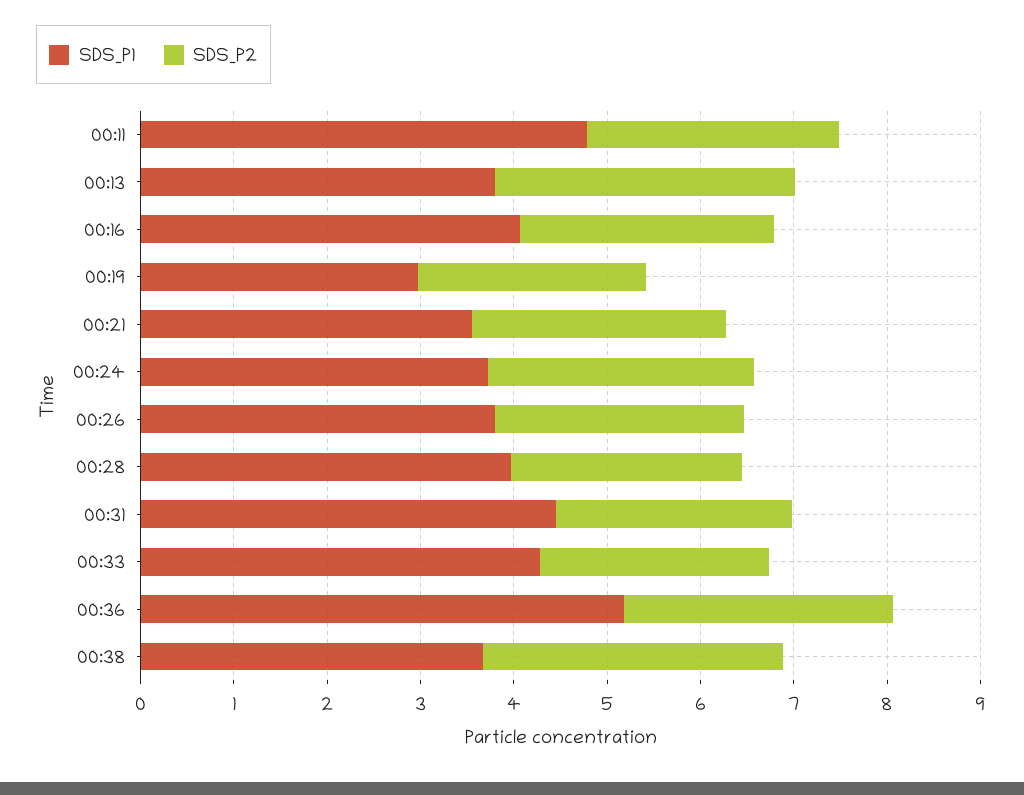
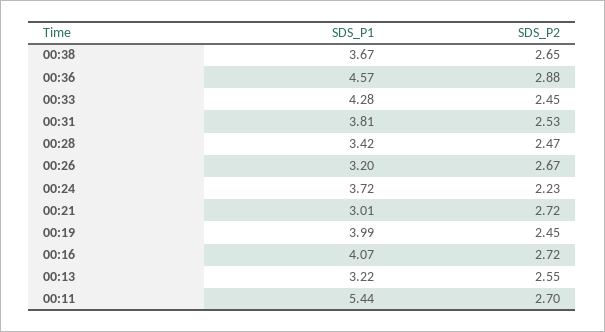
SDS_P1, 00:11: 4.8 -> 5.44
SDS_P1, 00:13: 3.8 -> 3.22
SDS_P2, 00:13: 3.2 -> 2.55
SDS_P1, 00:19: 3 -> 3.99
SDS_P1, 00:21: 3.6 -> 3.01
SDS_P2, 00:24: 2.8 -> 2.23
SDS_P1, 00:26: 3.8 -> 3.2
SDS_P1, 00:28: 4 -> 3.42
SDS_P1, 00:31: 4.4 -> 3.81
SDS_P1, 00:36: 5.2 -> 4.57
SDS_P2, 00:38: 3.2 -> 2.65

